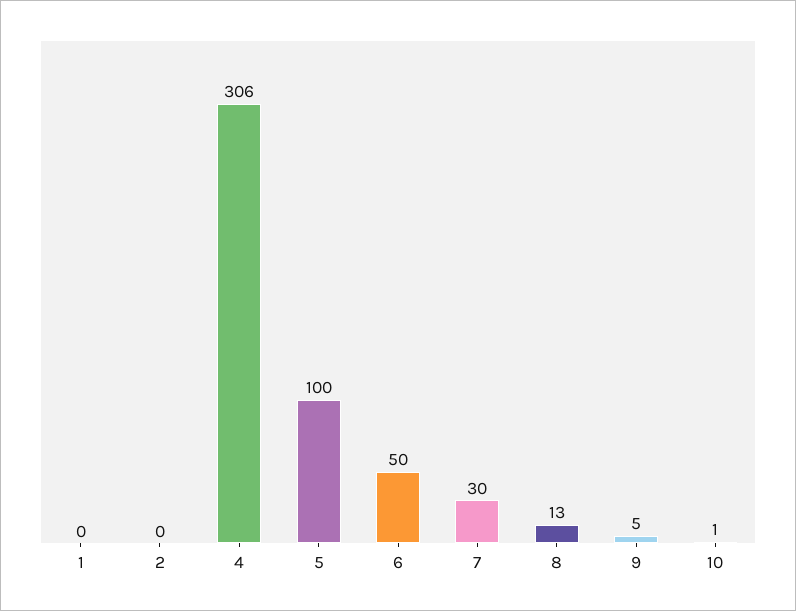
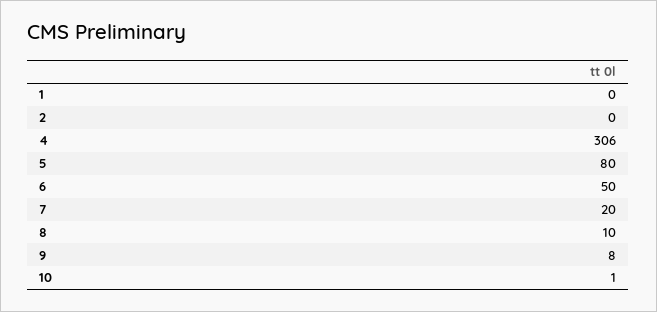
5: 100 -> 80
7: 30 -> 20
8: 13 -> 10
9: 5 -> 8

